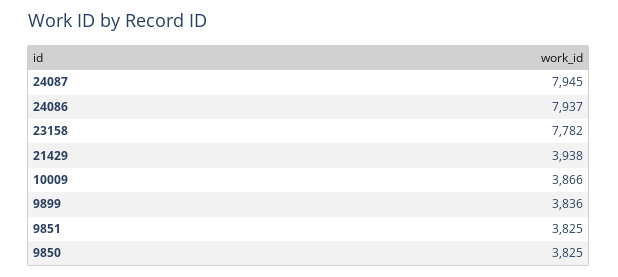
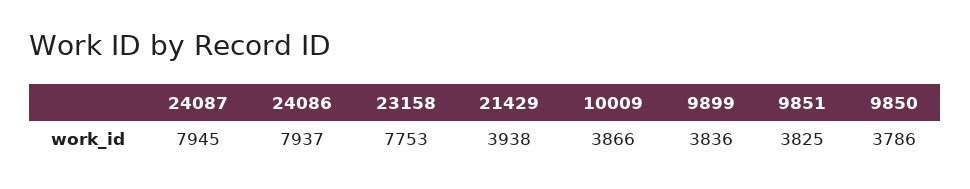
23158: 7782 -> 7753
9850: 3825 -> 3786

